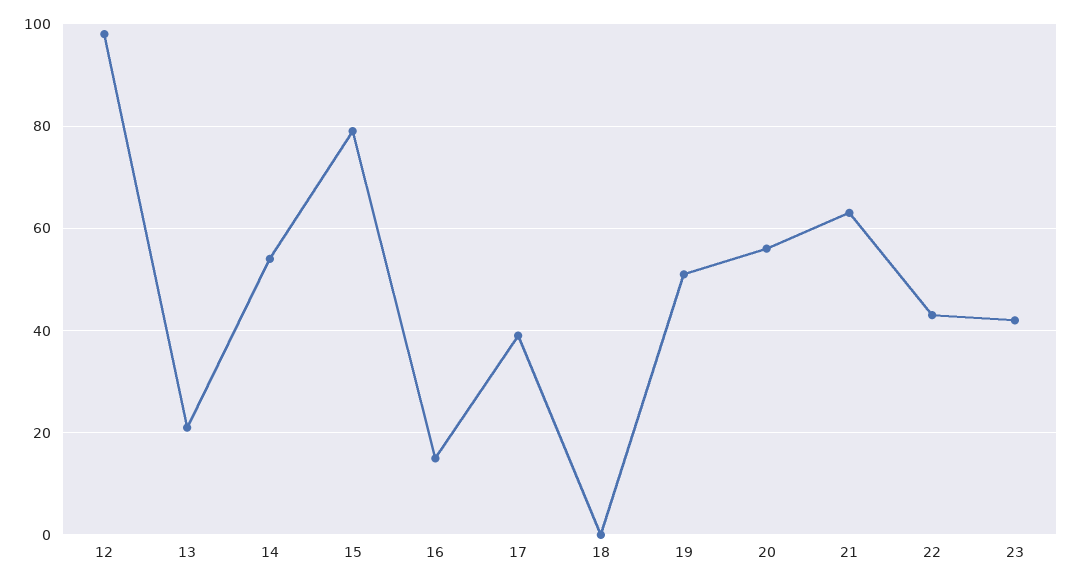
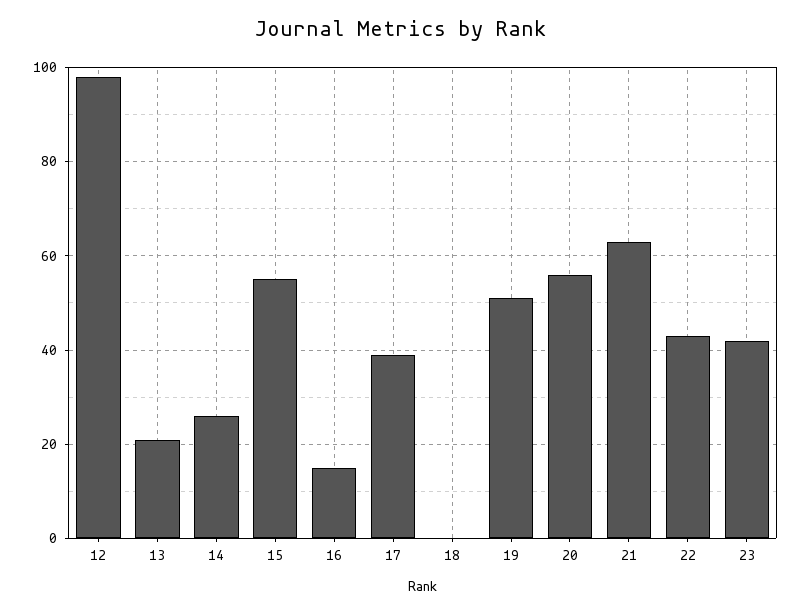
14: 55 -> 25
15: 80 -> 55

